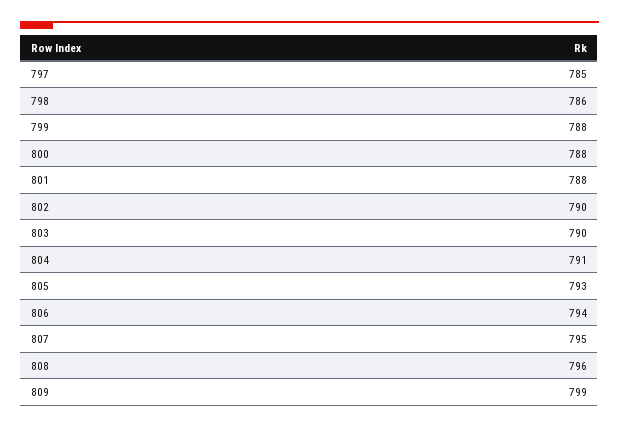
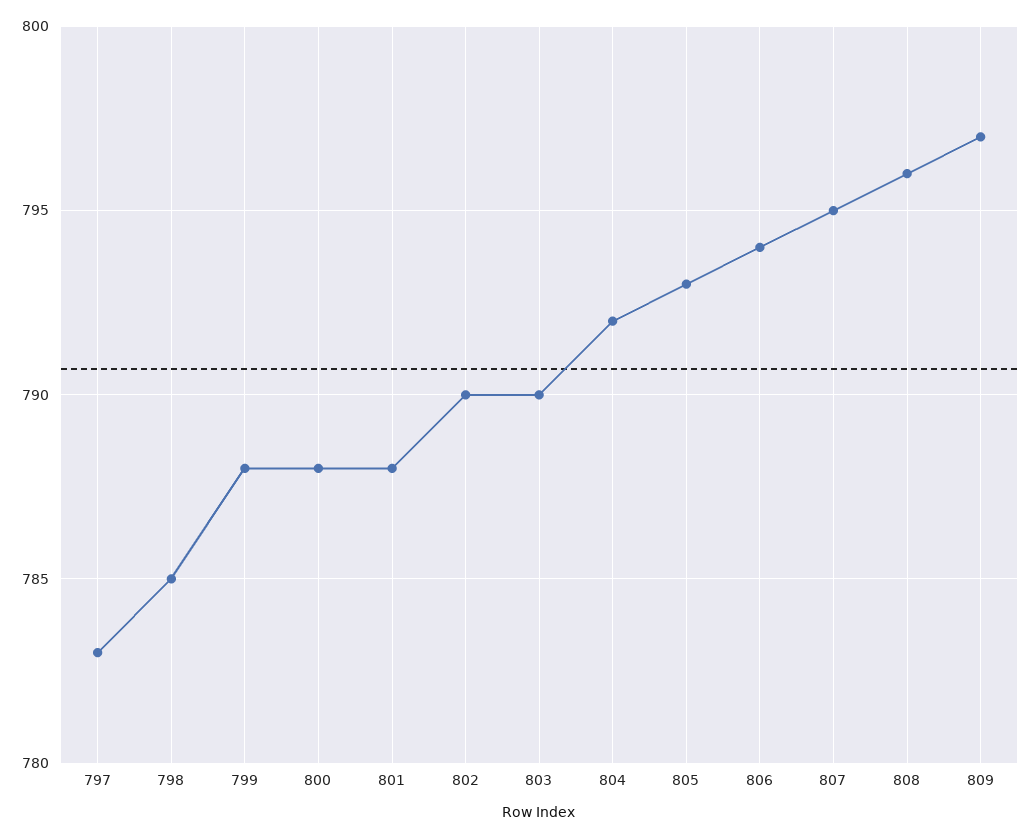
797: 785 -> 783
798: 786 -> 785
804: 791 -> 792
809: 799 -> 797

